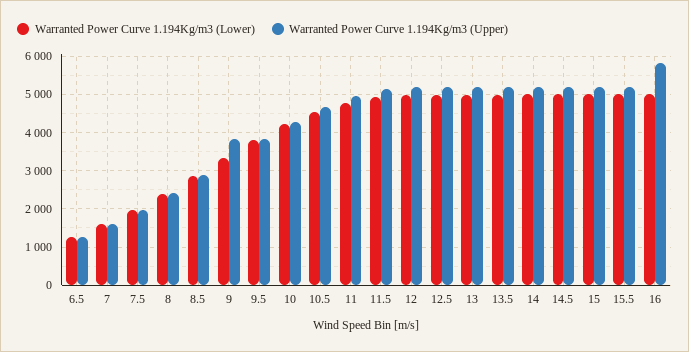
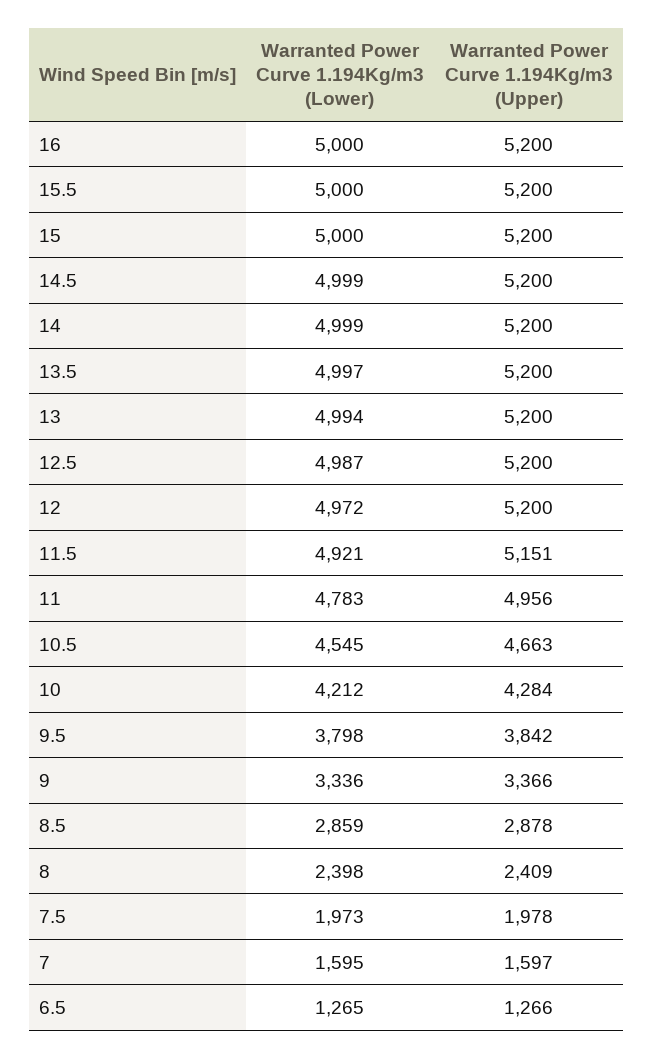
Warranted Power Curve 1.194Kg/m3 (Upper), 9: 3800 -> 3366
Warranted Power Curve 1.194Kg/m3 (Upper), 16: 5800 -> 5200

